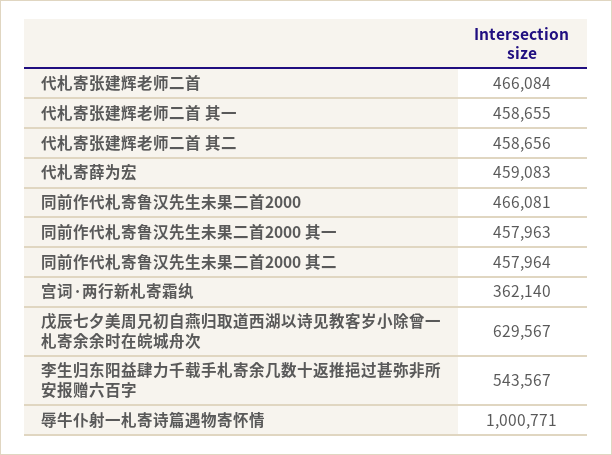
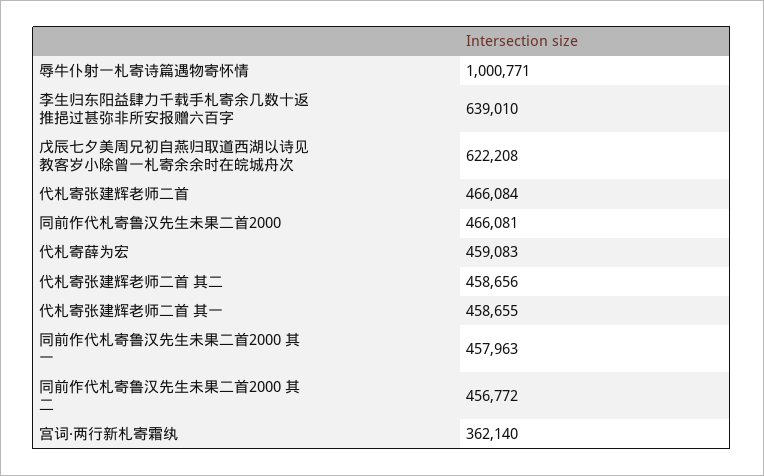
同前作代札寄鲁汉先生未果二首2000 其二: 457964 -> 456772
戊辰七夕美周兄初自燕归取道西湖以诗见教客岁小除曾一札寄余余时在皖城舟次: 629567 -> 622208
李生归东阳益肆力千载手札寄余几数十返推挹过甚弥非所安报赠六百字: 543567 -> 639010

